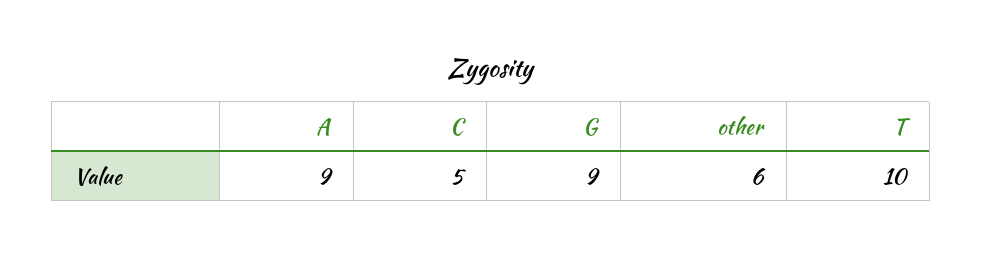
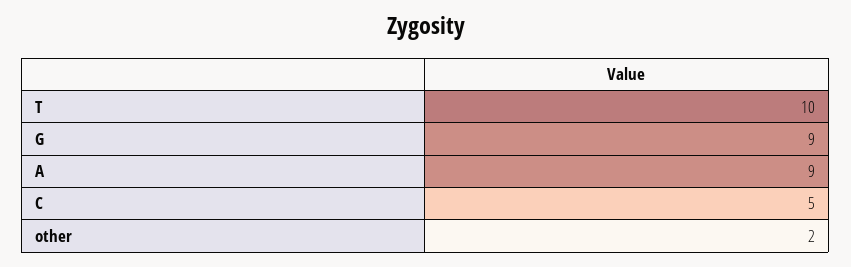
other: 6 -> 2

